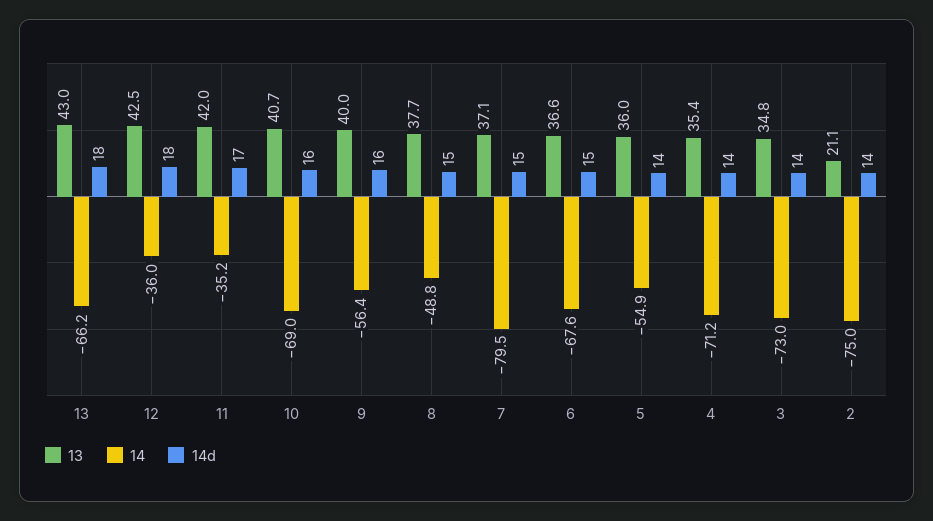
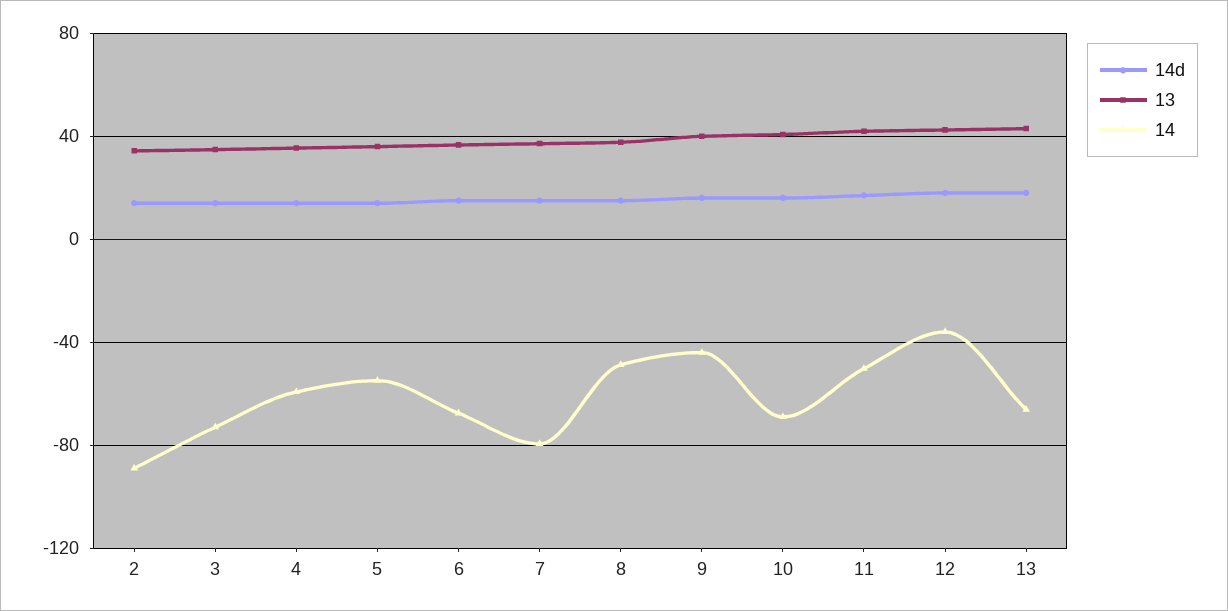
14, 11: -35.2 -> -50
14, 9: -56.4 -> -45
14, 4: -71.2 -> -60
13, 2: 21.1 -> 35
14, 2: -75 -> -90

